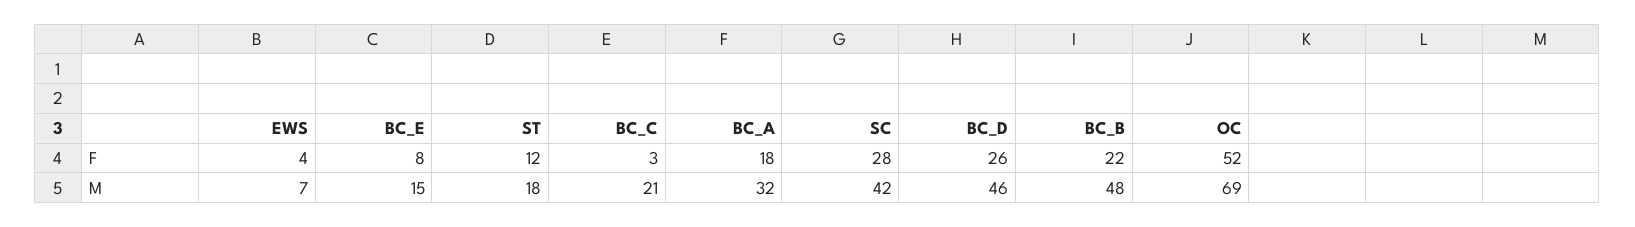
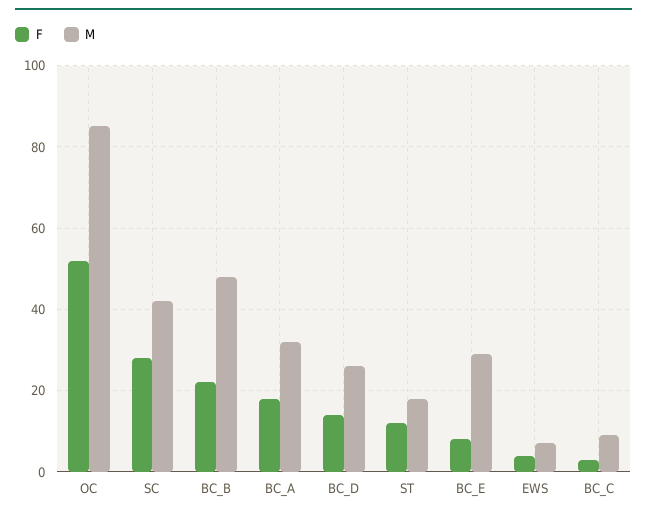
F, BC_D: 26 -> 15
M, BC_E: 15 -> 30
M, BC_C: 21 -> 10
M, BC_D: 46 -> 25
M, OC: 69 -> 85

